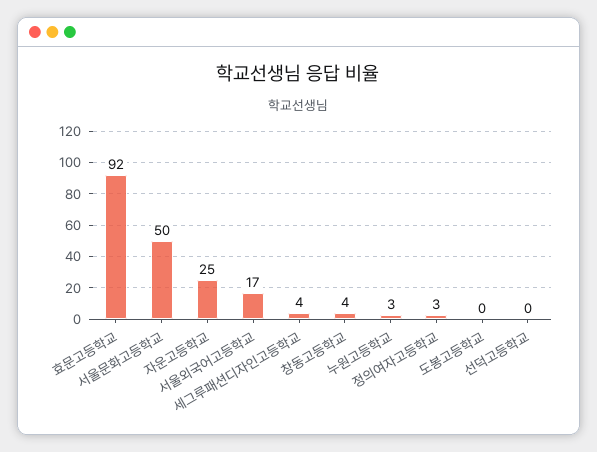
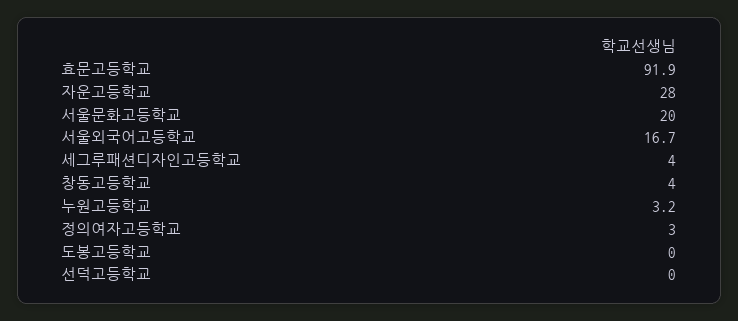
서울문화고등학교: 50 -> 20
자운고등학교: 25 -> 28

